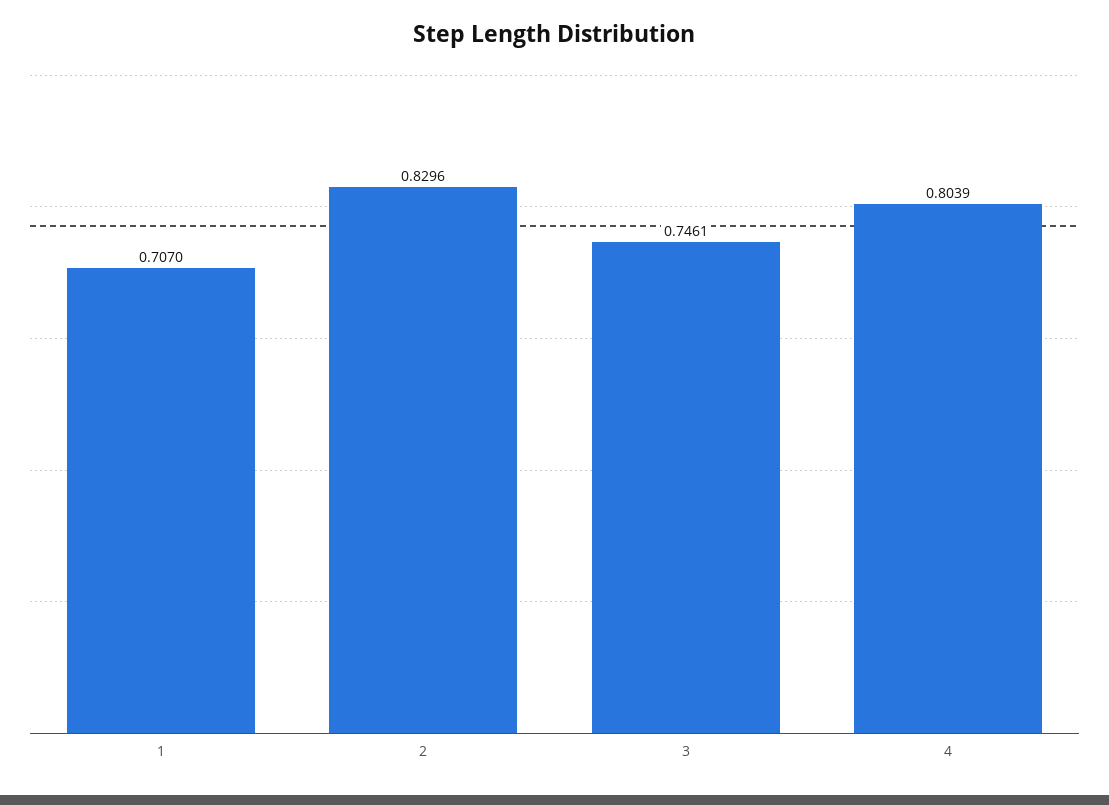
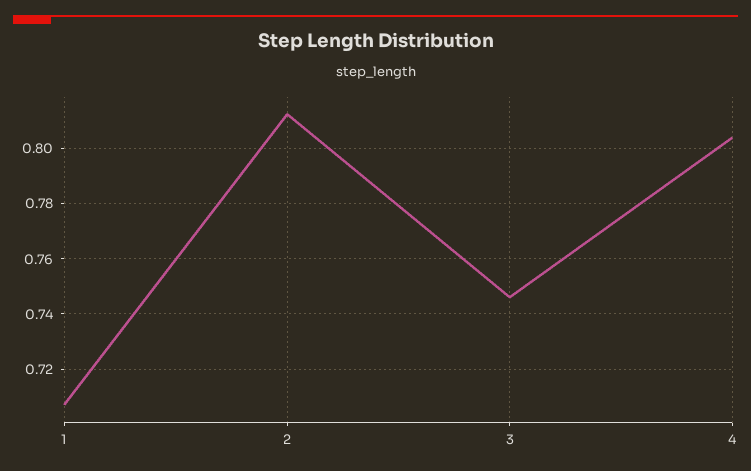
2: 0.8296 -> 0.8125

